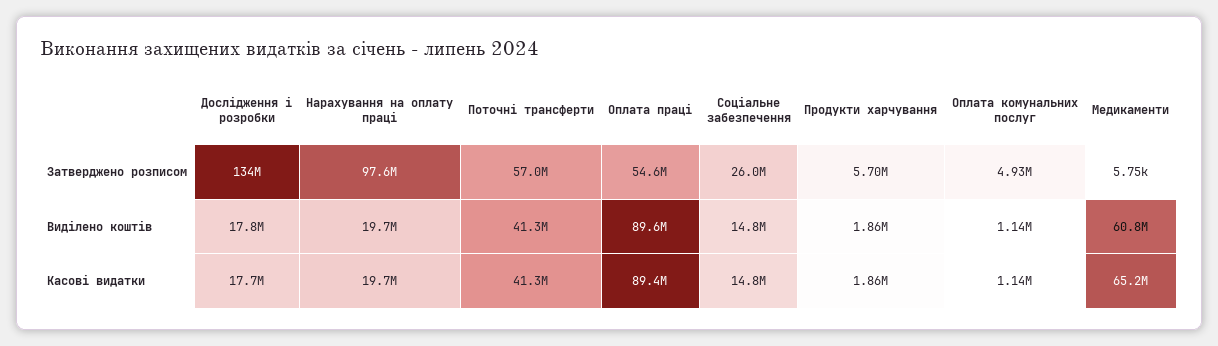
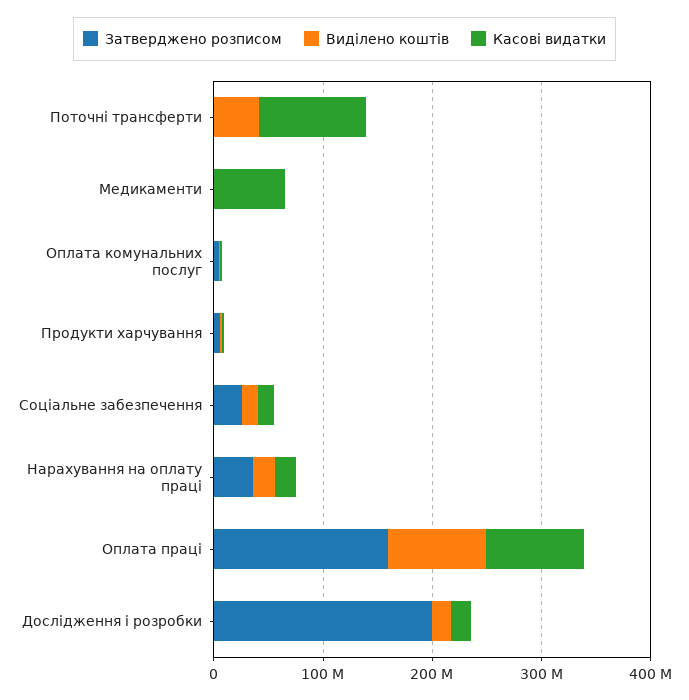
Затверджено розписом, Дослідження і розробки: 134000000 -> 200000000
Затверджено розписом, Нарахування на оплату праці: 97600000 -> 40000000
Затверджено розписом, Поточні трансферти: 57000000 -> 0
Затверджено розписом, Оплата праці: 54600000 -> 160000000
Виділено коштів, Медикаменти: 60800000 -> 0
Касові видатки, Поточні трансферти: 41300000 -> 100000000

